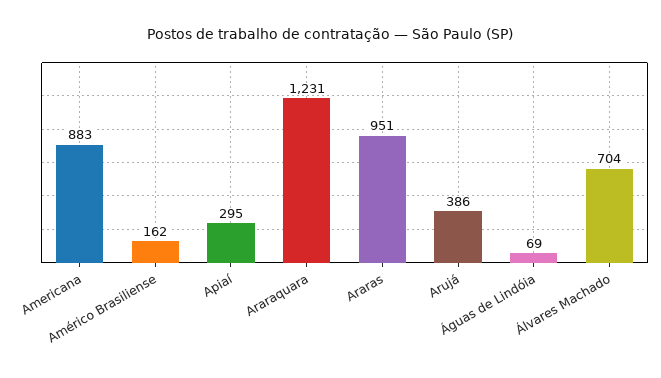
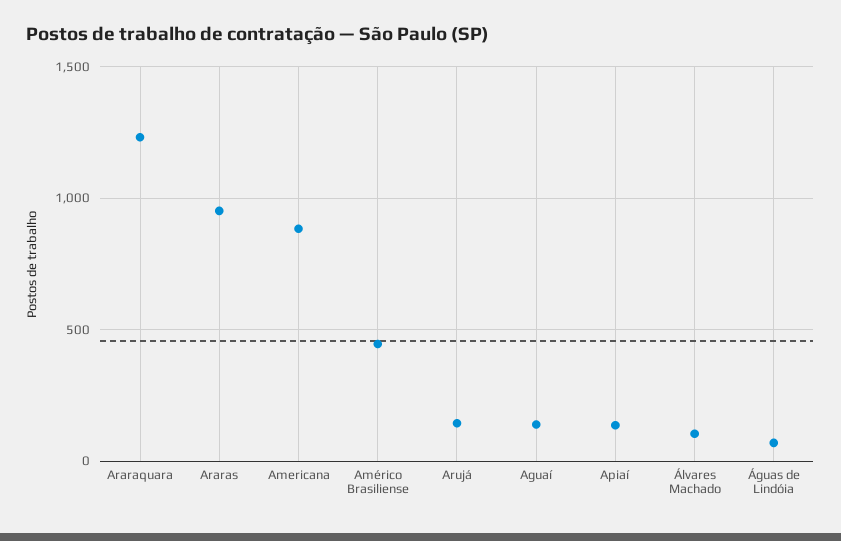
Américo Brasiliense: 162 -> 450
Apiaí: 295 -> 150
Arujá: 386 -> 150
Álvares Machado: 704 -> 100
Aguaí: none -> 150

